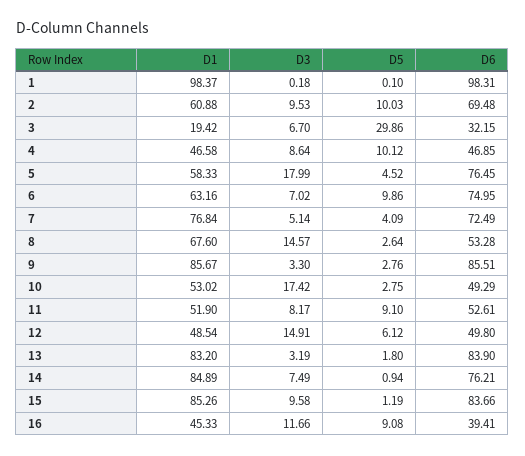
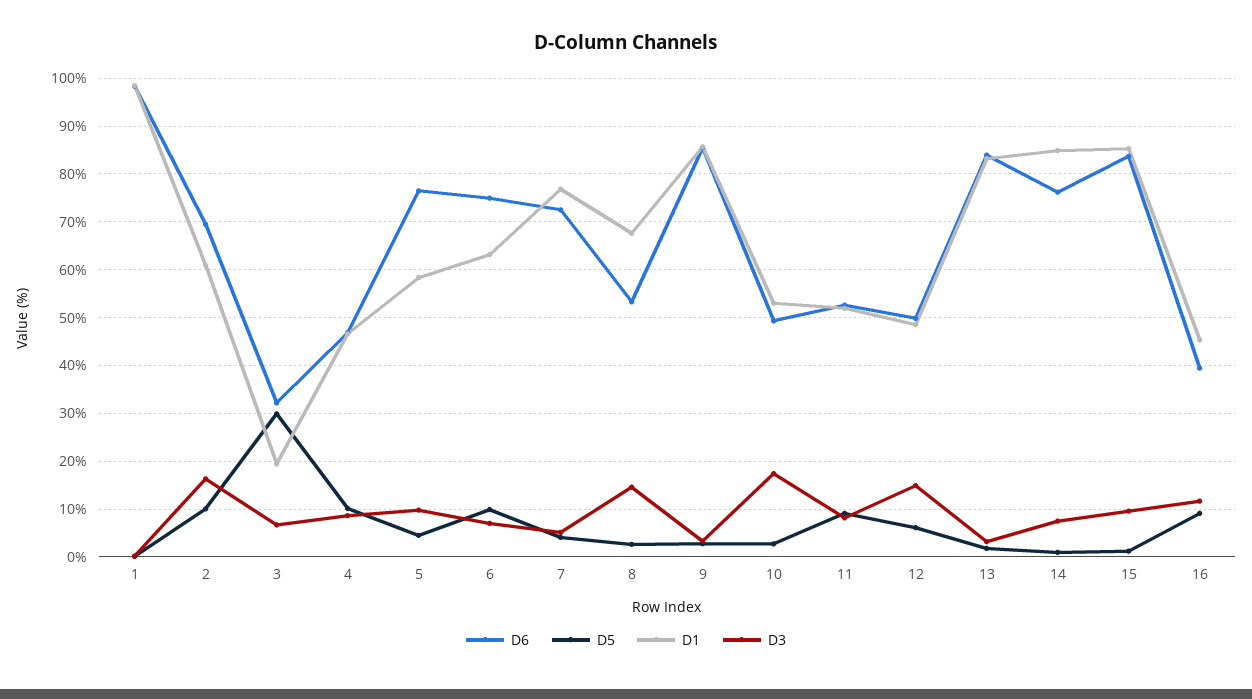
D3, 2: 9.53 -> 16
D3, 5: 17.99 -> 10

